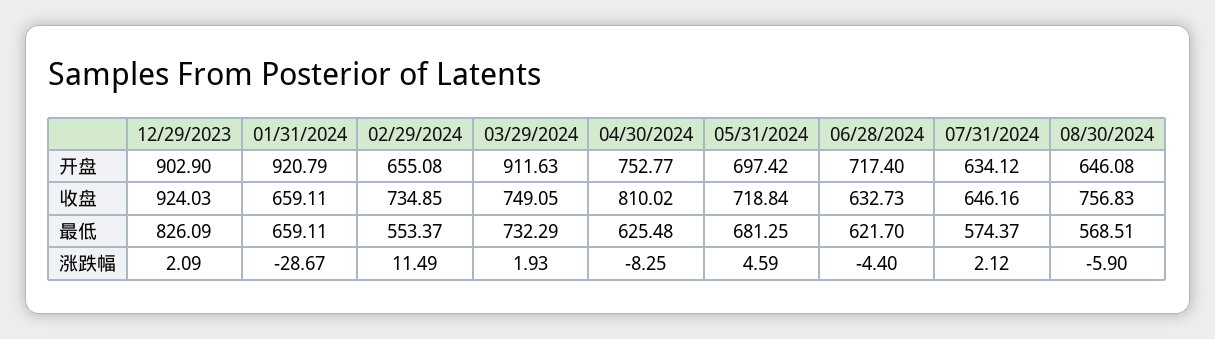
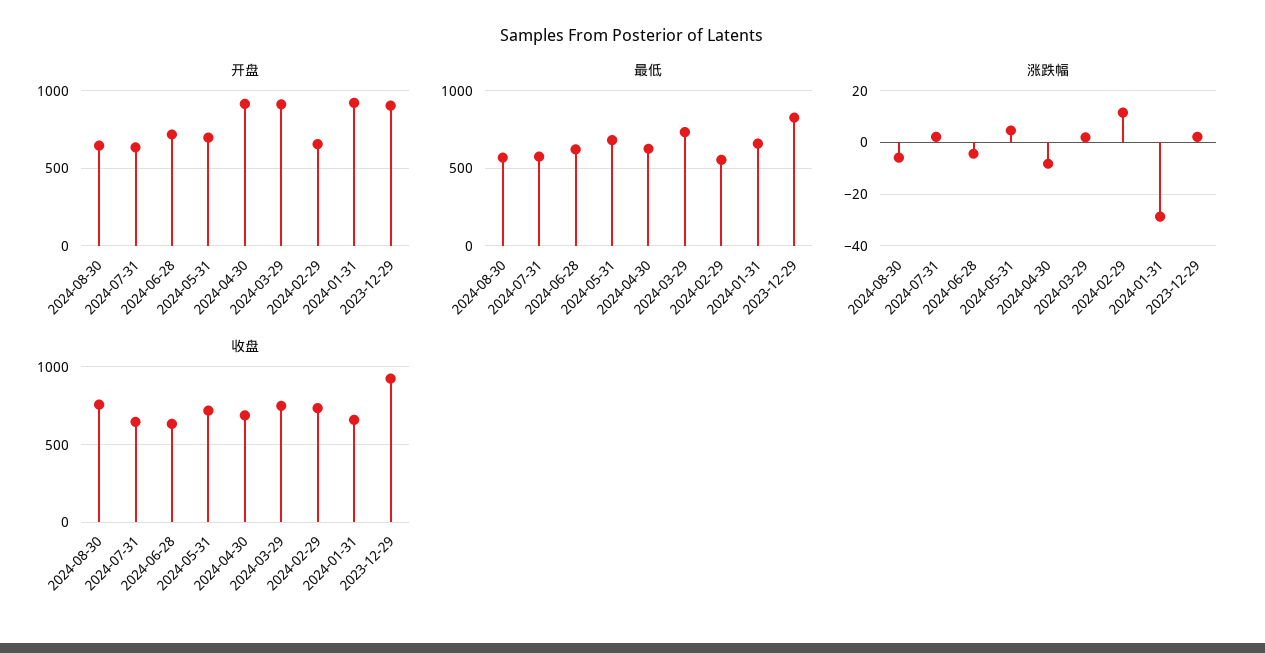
开盘, 04/30/2024: 752.77 -> 900
收盘, 04/30/2024: 810.02 -> 700

